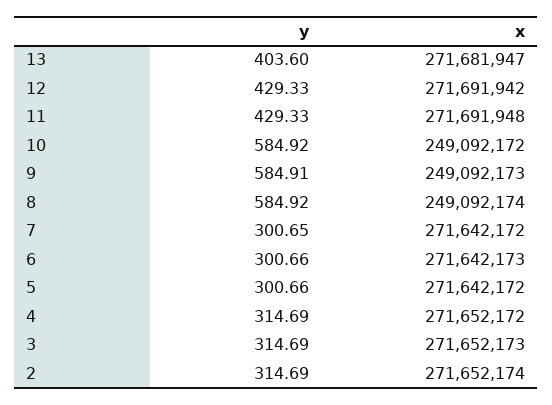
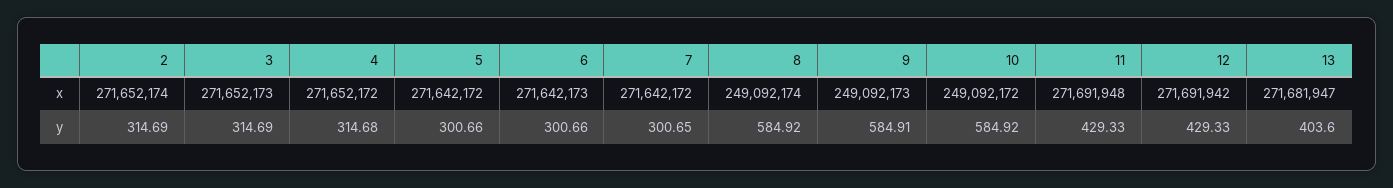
y, 4: 314.69 -> 314.68

